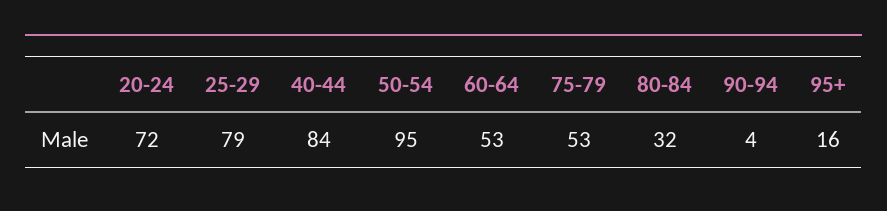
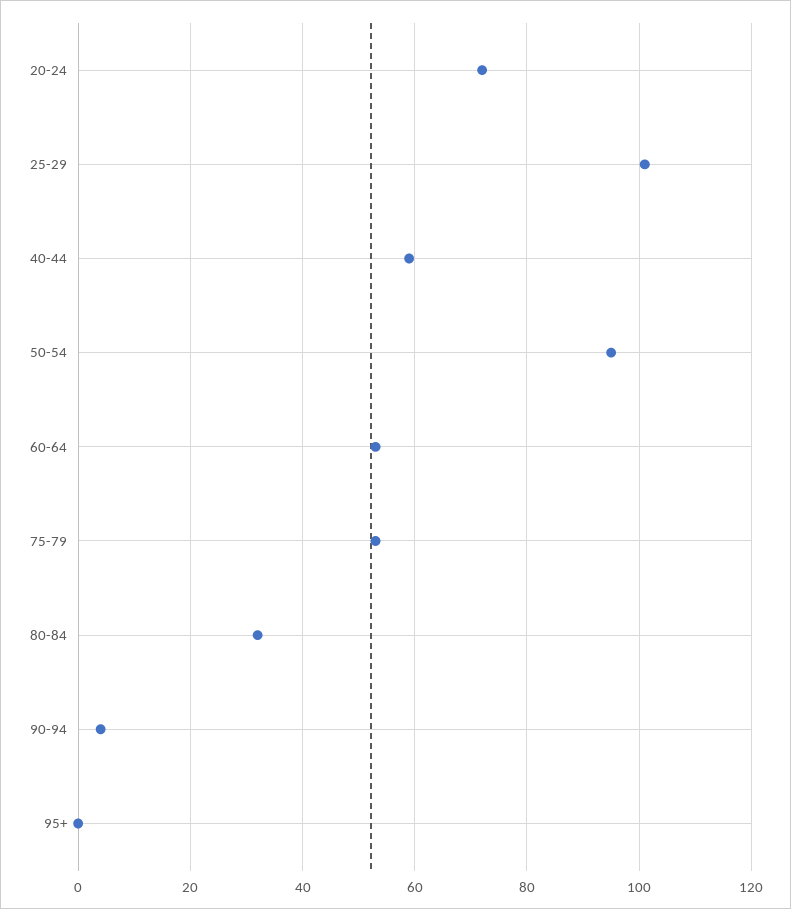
25-29: 79 -> 100
40-44: 84 -> 60
95+: 16 -> 0

